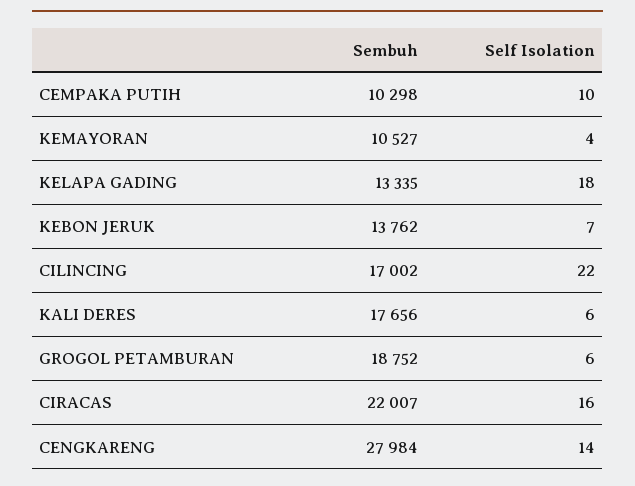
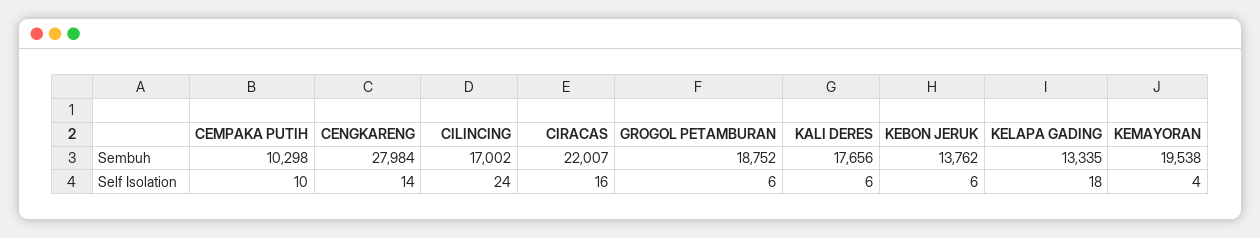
Sembuh, KEMAYORAN: 10527 -> 19538
Self Isolation, KEBON JERUK: 7 -> 6
Self Isolation, CILINCING: 22 -> 24

